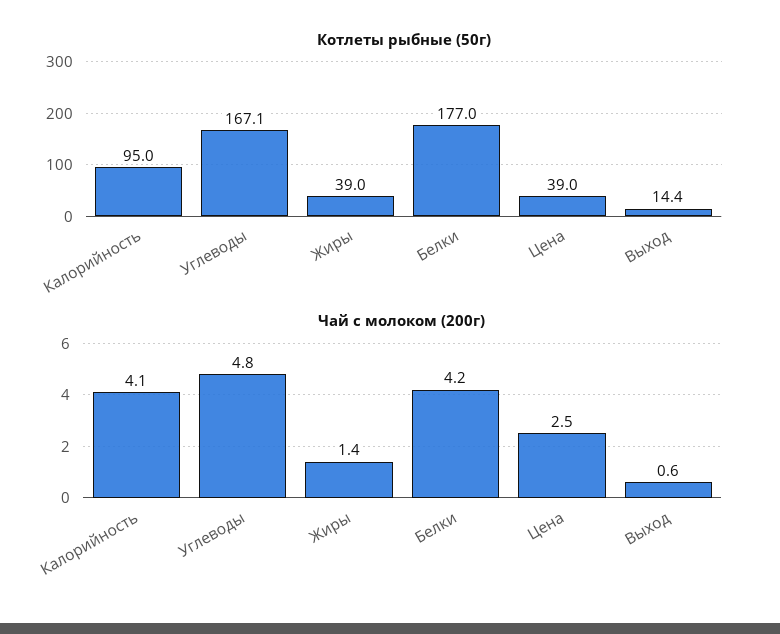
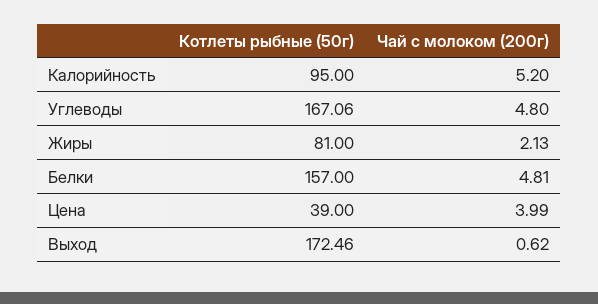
Котлеты рыбные (50г), Жиры: 39 -> 81
Котлеты рыбные (50г), Белки: 177 -> 157
Котлеты рыбные (50г), Выход: 14.4 -> 172.46
Чай с молоком (200г), Калорийность: 4.1 -> 5.2
Чай с молоком (200г), Жиры: 1.4 -> 2.13
Чай с молоком (200г), Белки: 4.2 -> 4.81
Чай с молоком (200г), Цена: 2.5 -> 3.99

